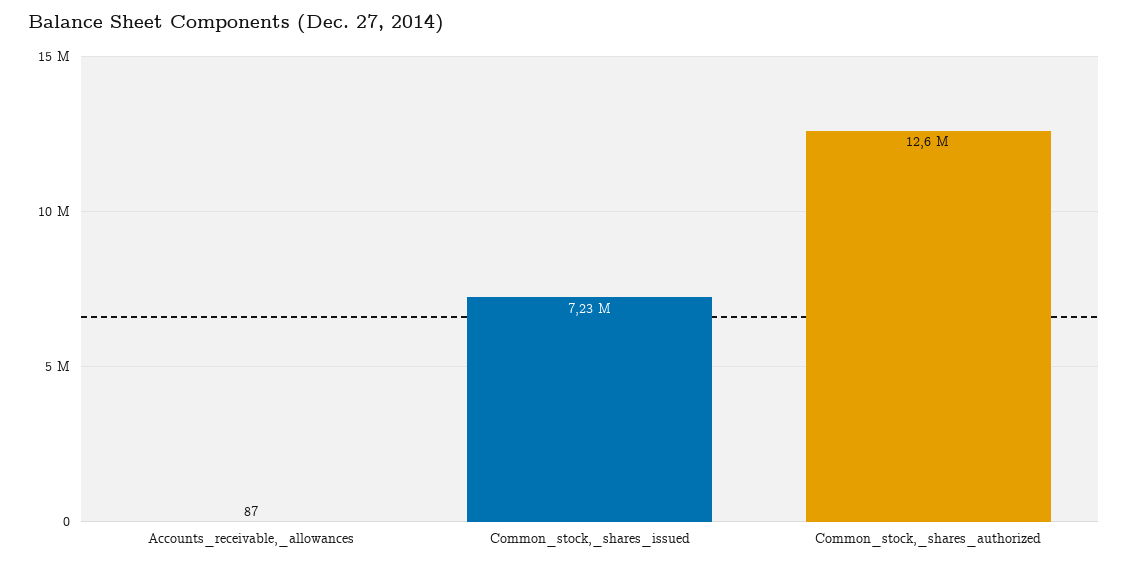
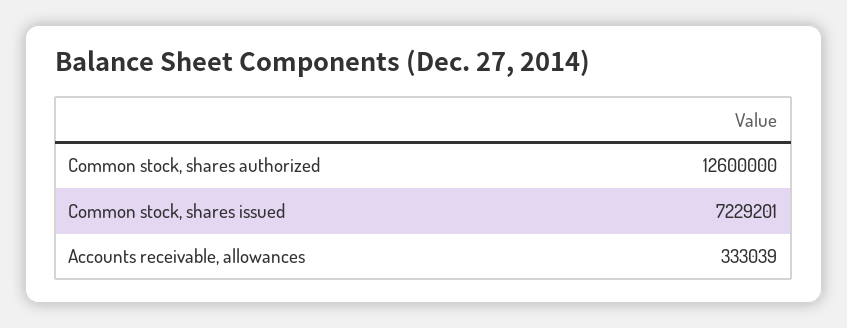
Accounts_receivable,_allowances: 87 -> 333039

